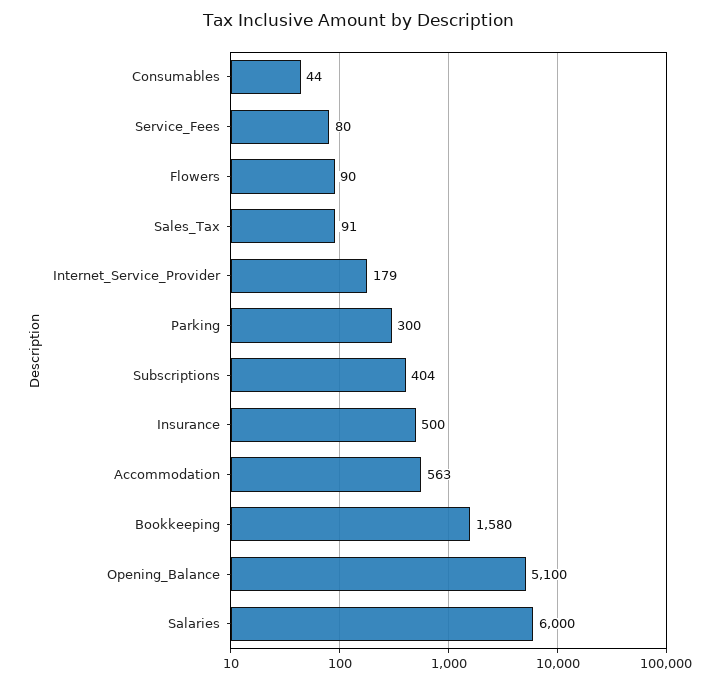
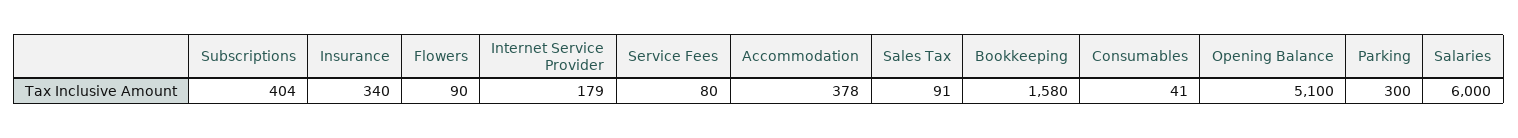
Consumables: 44 -> 41
Insurance: 500 -> 340
Accommodation: 563 -> 378

